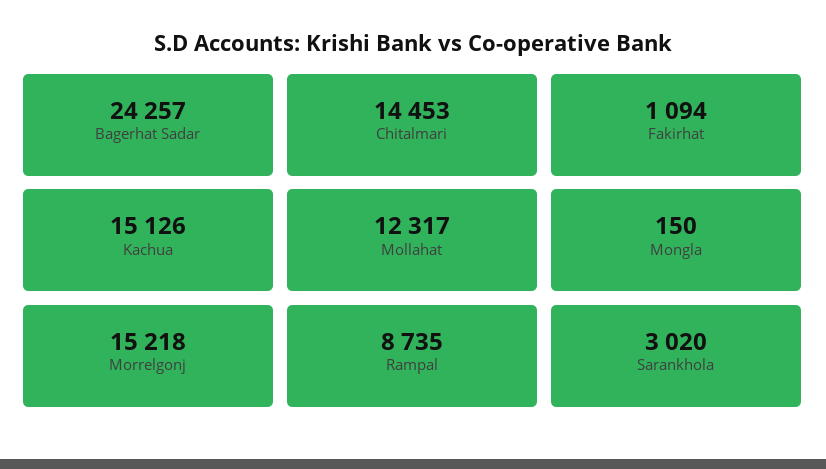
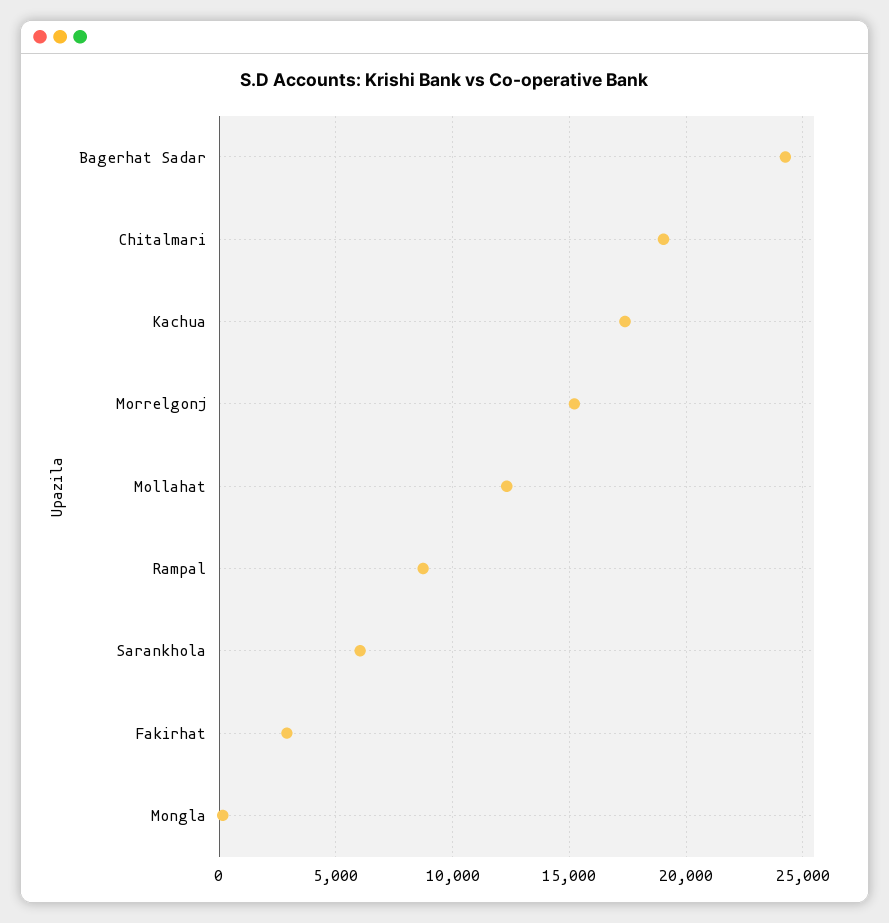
Chitalmari: 14453 -> 19000
Fakirhat: 1094 -> 3000
Kachua: 15126 -> 17500
Sarankhola: 3020 -> 6000

